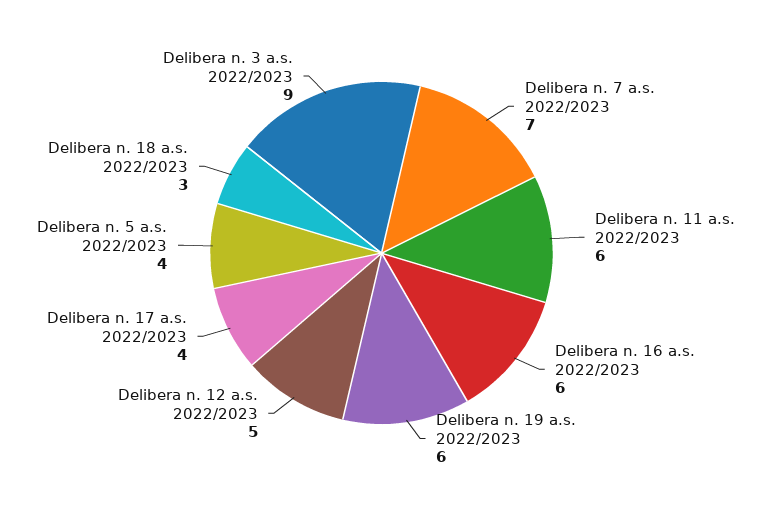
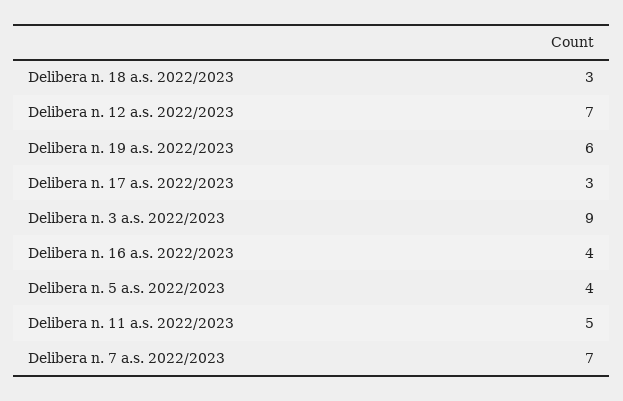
Delibera n. 11 a.s. 2022/2023: 6 -> 5
Delibera n. 16 a.s. 2022/2023: 6 -> 4
Delibera n. 12 a.s. 2022/2023: 5 -> 7
Delibera n. 17 a.s. 2022/2023: 4 -> 3

